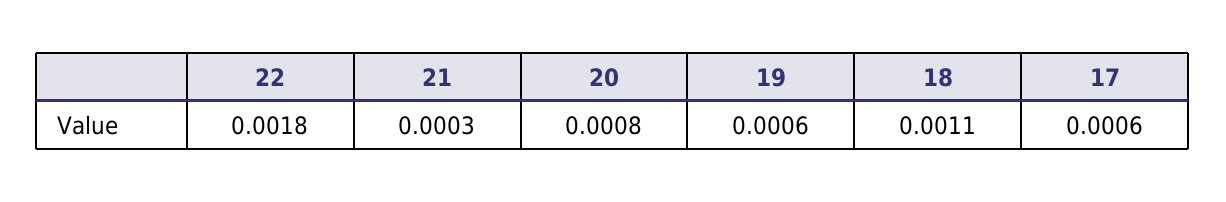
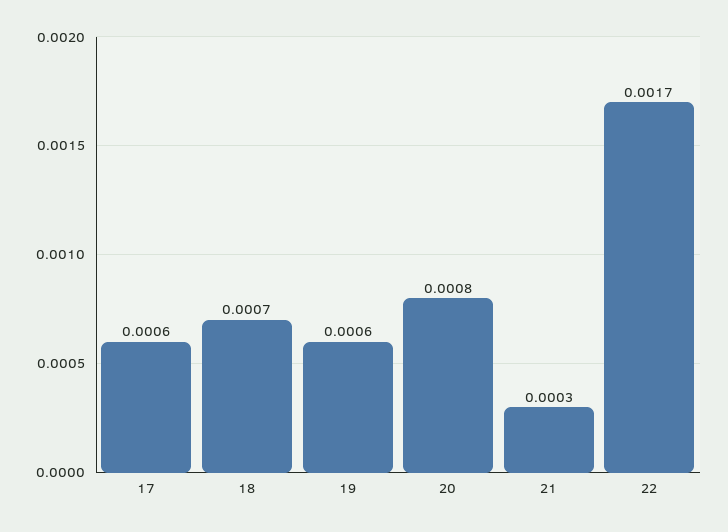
22: 0.0018 -> 0.0017
18: 0.0011 -> 0.0007

